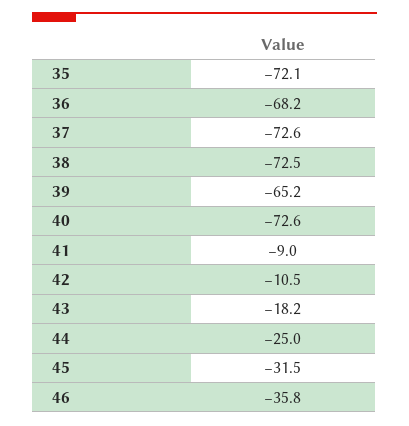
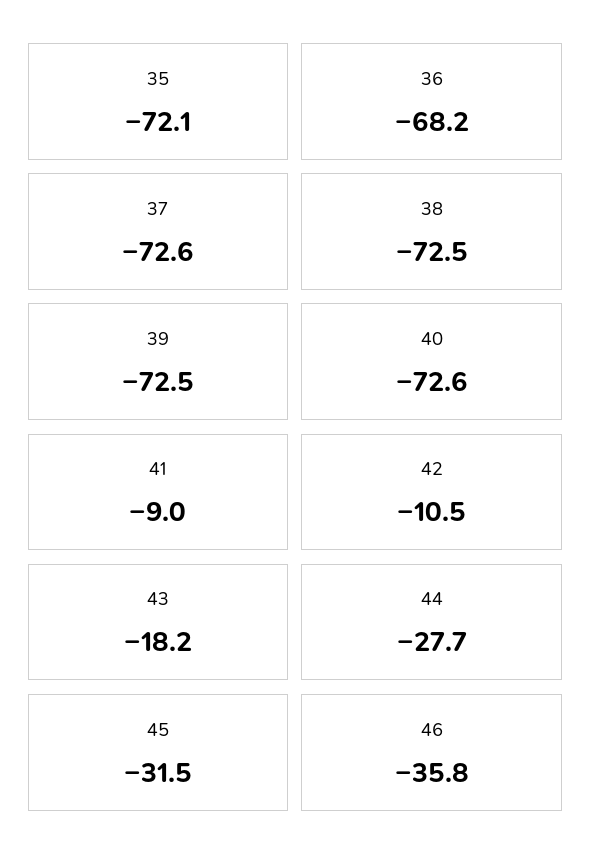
39: -65.2 -> -72.5
44: -25 -> -27.7

